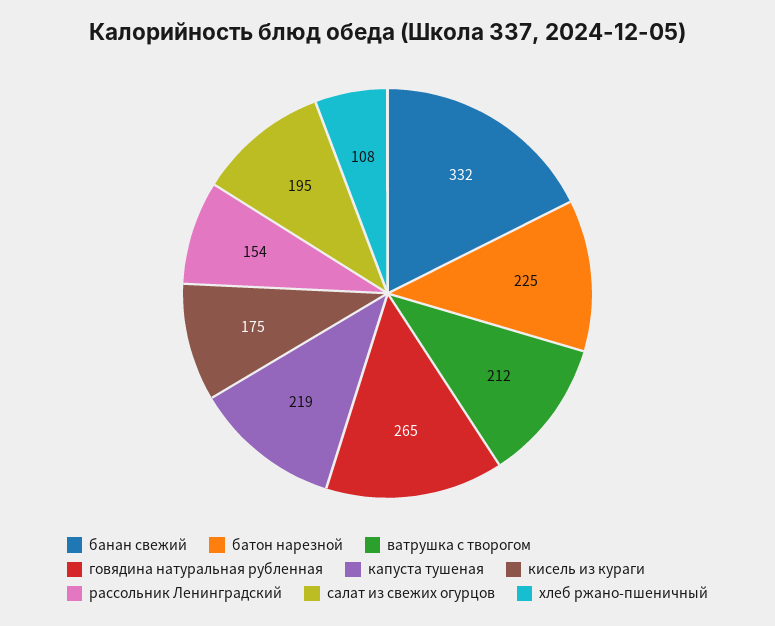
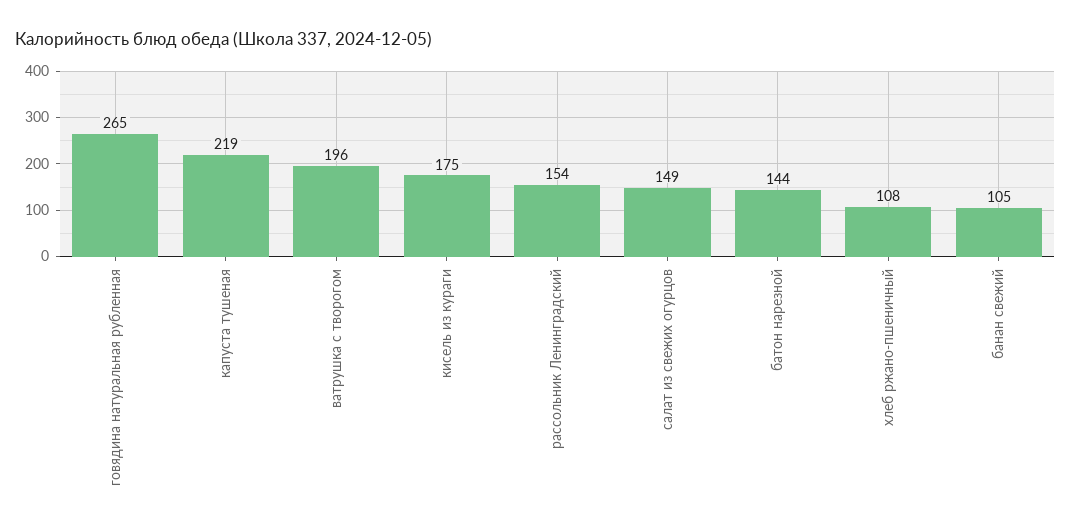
банан свежий: 332 -> 105
батон нарезной: 225 -> 144
ватрушка с творогом: 212 -> 196
салат из свежих огурцов: 195 -> 149

